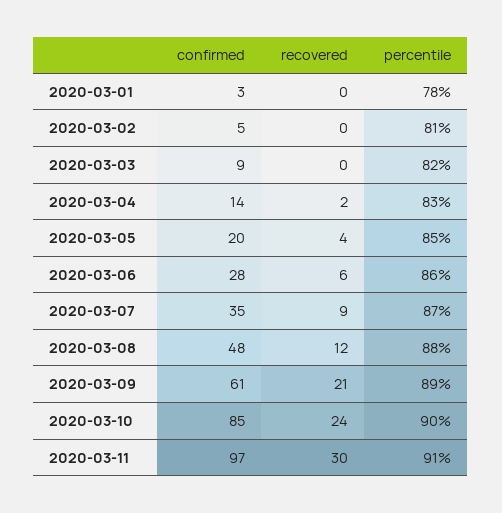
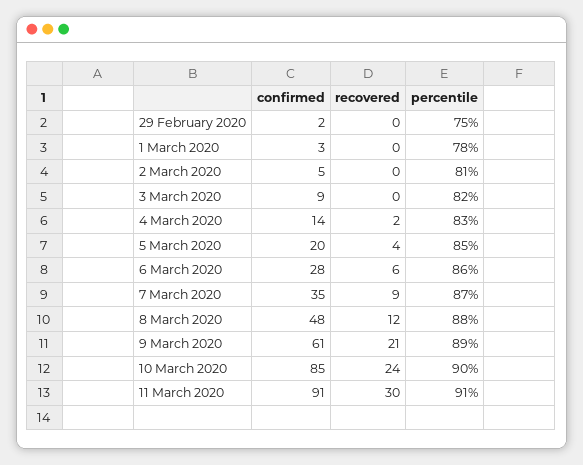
confirmed, 2020-03-11: 97 -> 91
confirmed, 29 February 2020: none -> 2
recovered, 29 February 2020: none -> 0
percentile, 29 February 2020: none -> 75

